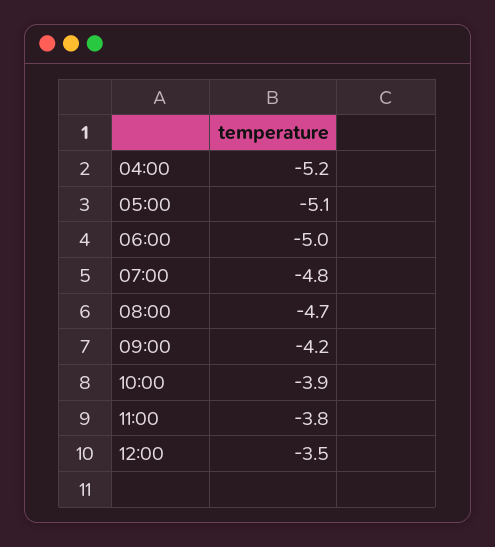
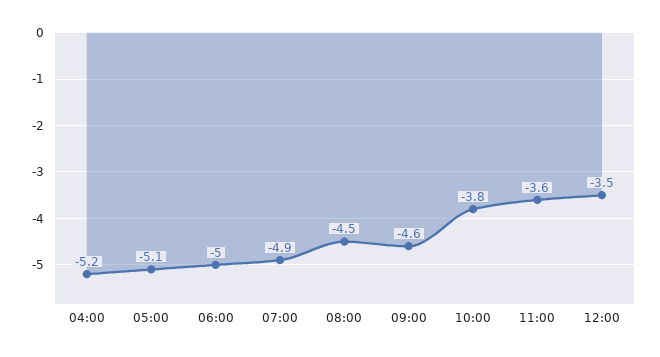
07:00: -4.8 -> -4.9
08:00: -4.7 -> -4.5
09:00: -4.2 -> -4.6
10:00: -3.9 -> -3.8
11:00: -3.8 -> -3.6

